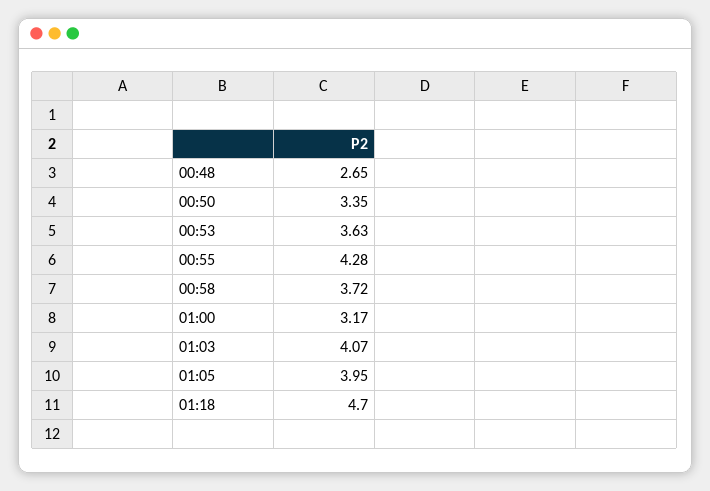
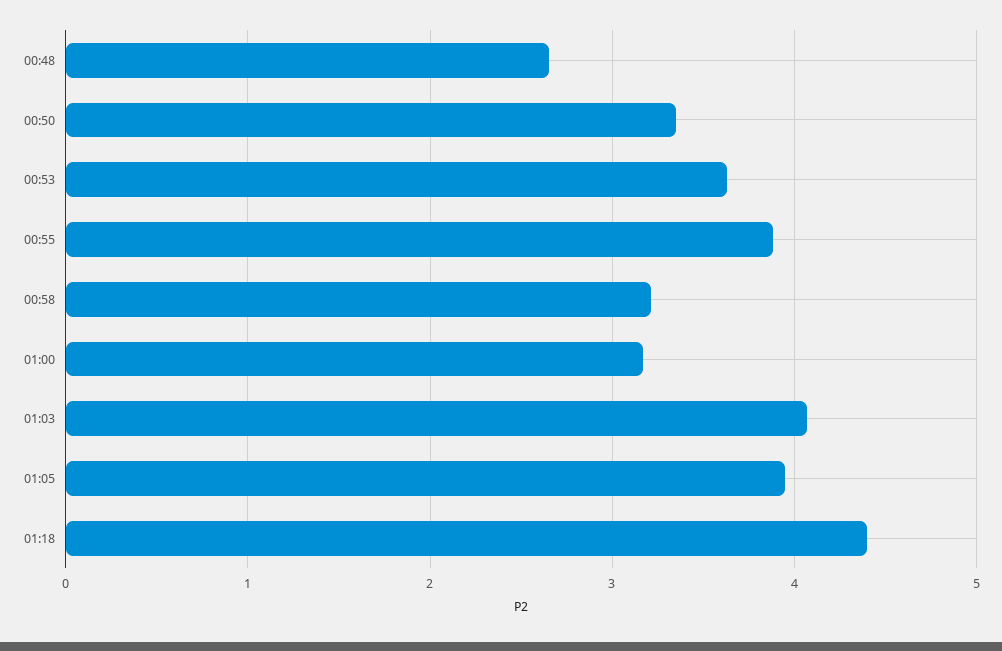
00:55: 4.28 -> 3.9
00:58: 3.72 -> 3.2
01:18: 4.7 -> 4.4

